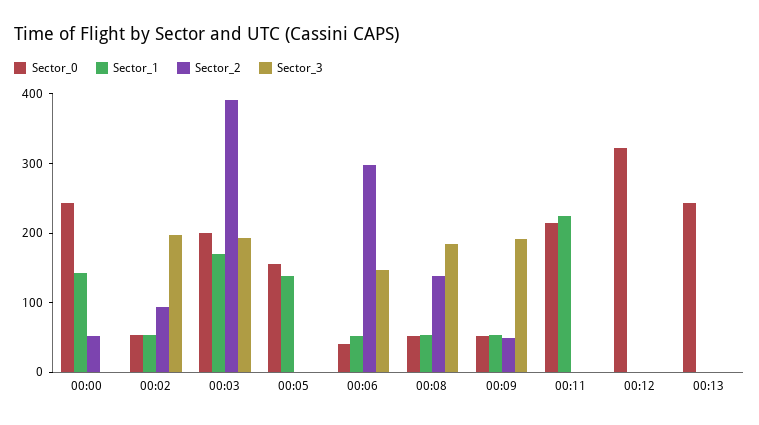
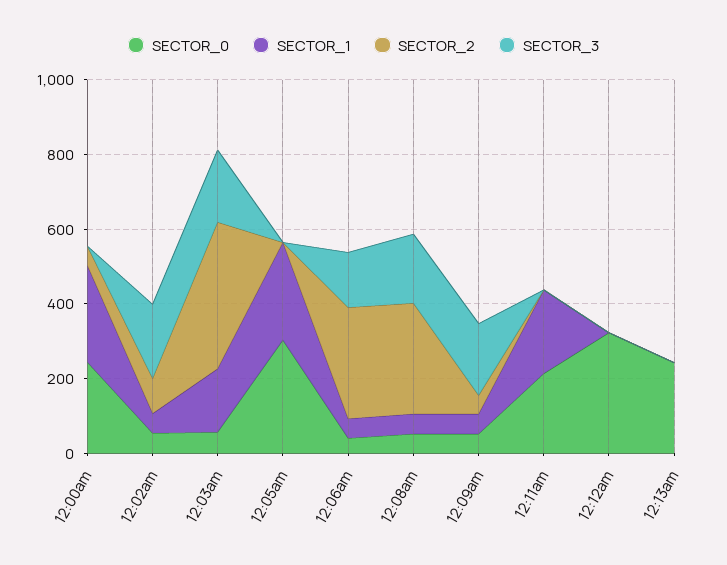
Sector_1, 00:00: 140 -> 250
Sector_0, 00:03: 200 -> 50
Sector_0, 00:05: 160 -> 300
Sector_1, 00:05: 140 -> 250
Sector_2, 00:08: 140 -> 300

